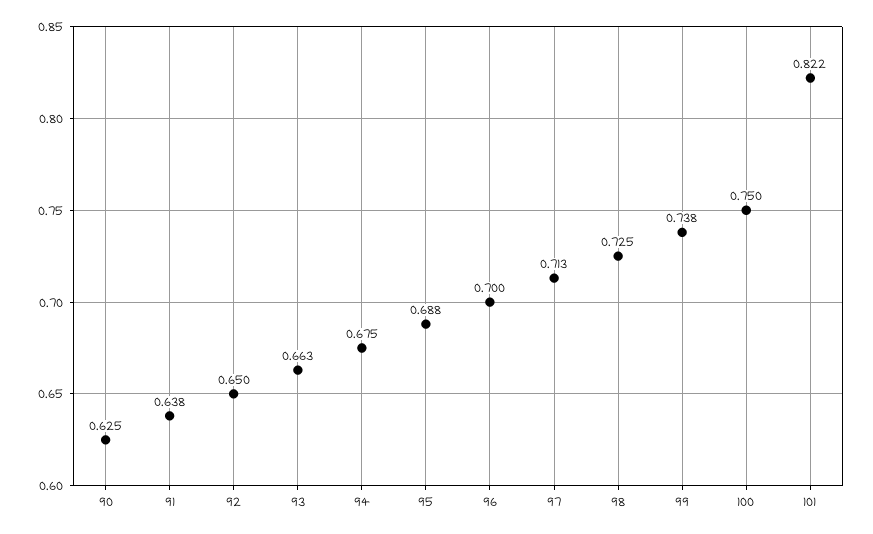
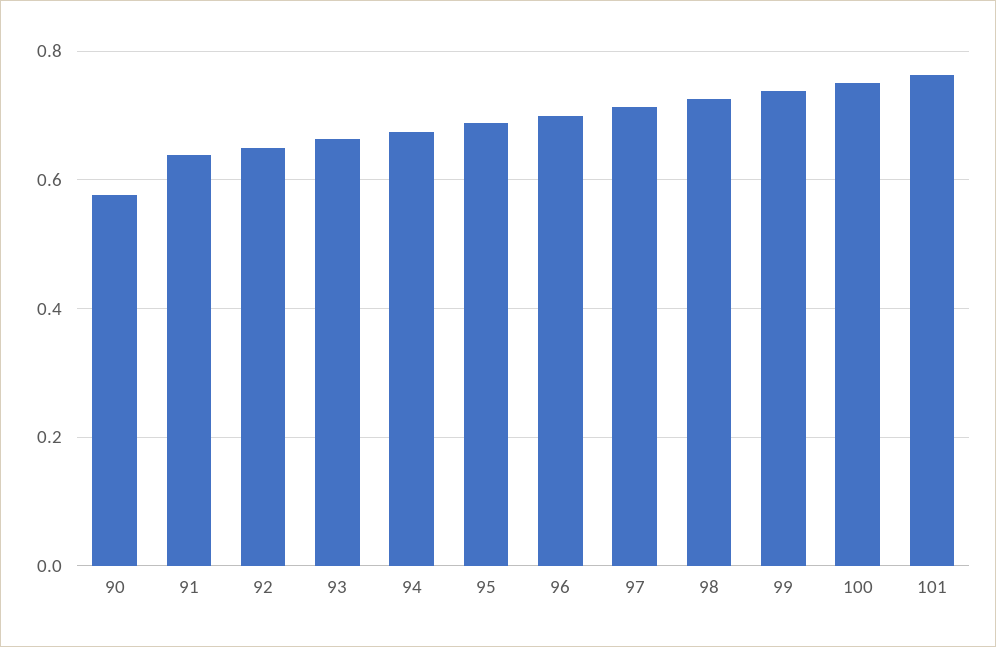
90: 0.625 -> 0.58
101: 0.822 -> 0.76

